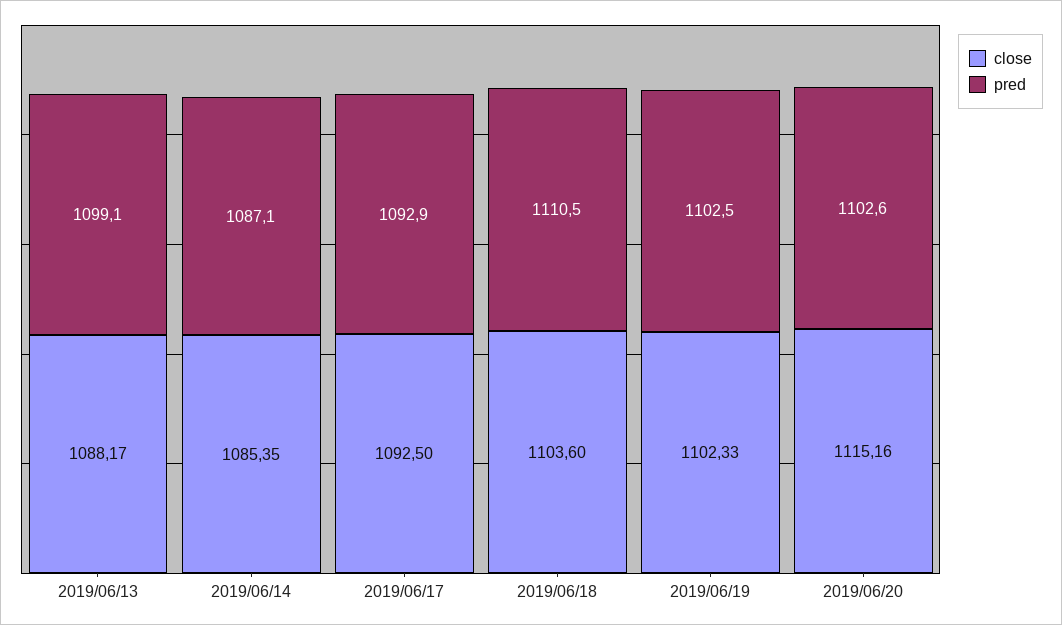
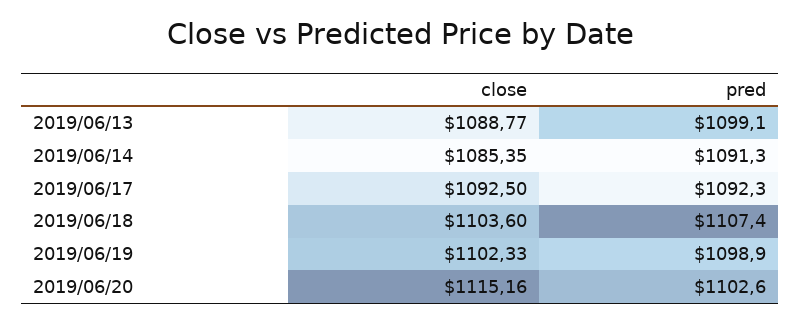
close, 2019/06/13: 1088.17 -> 1088.77
pred, 2019/06/14: 1087.1 -> 1091.3
pred, 2019/06/17: 1092.9 -> 1092.3
pred, 2019/06/18: 1110.5 -> 1107.4
pred, 2019/06/19: 1102.5 -> 1098.9

